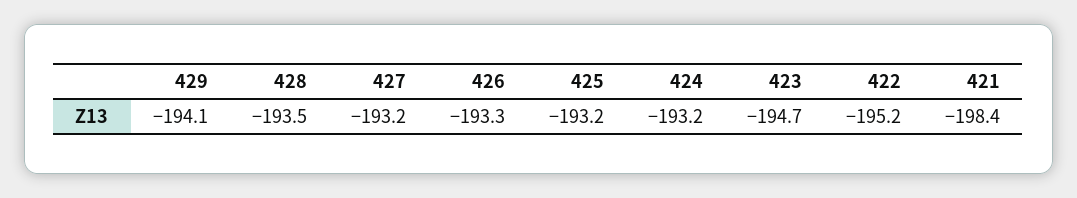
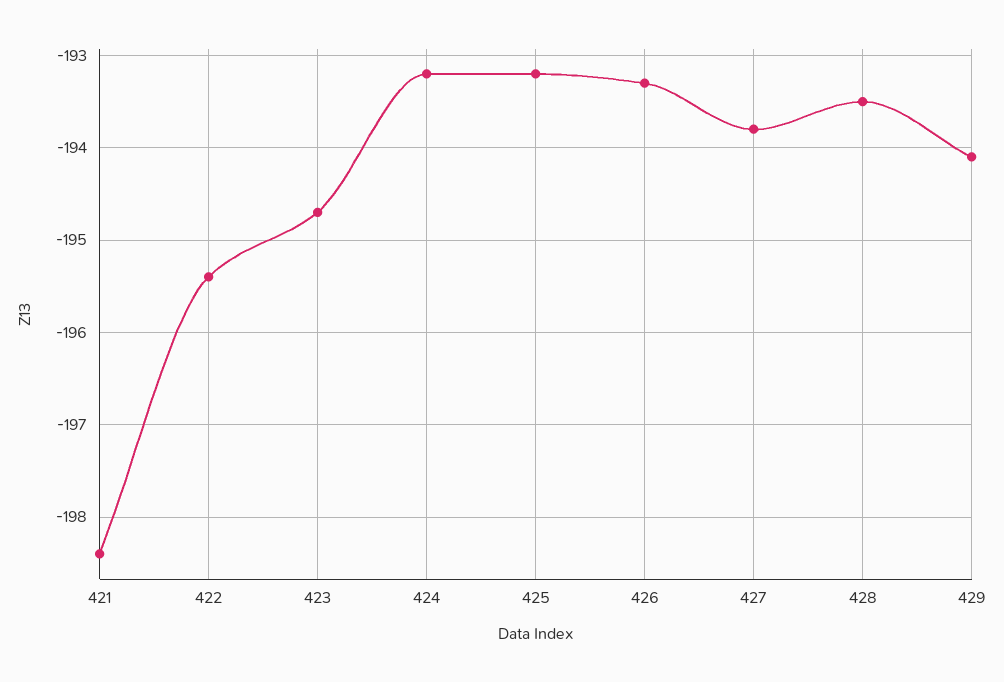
427: -193.2 -> -193.8
422: -195.2 -> -195.4

